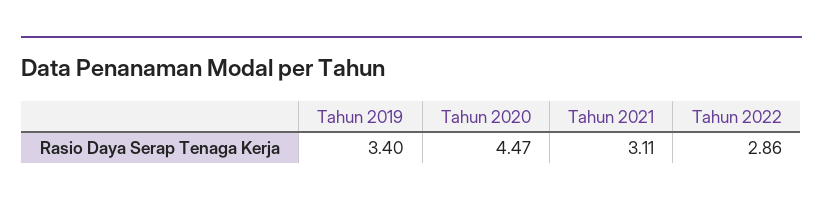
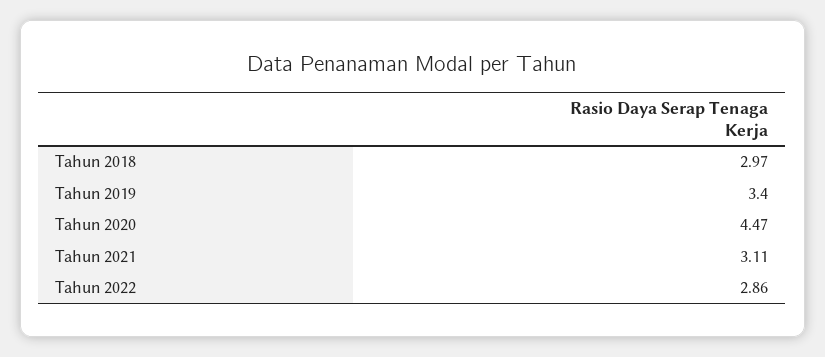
Tahun 2018: none -> 2.97

